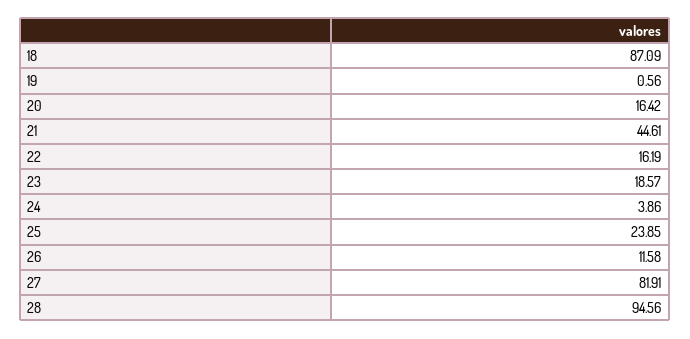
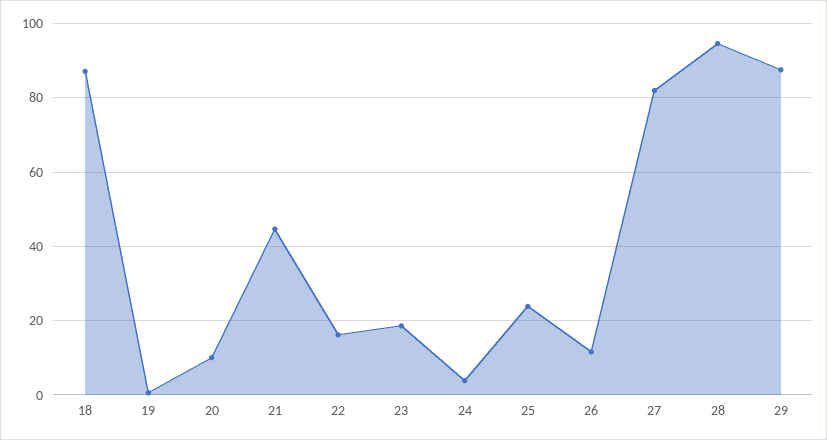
20: 16.42 -> 10
29: none -> 88

